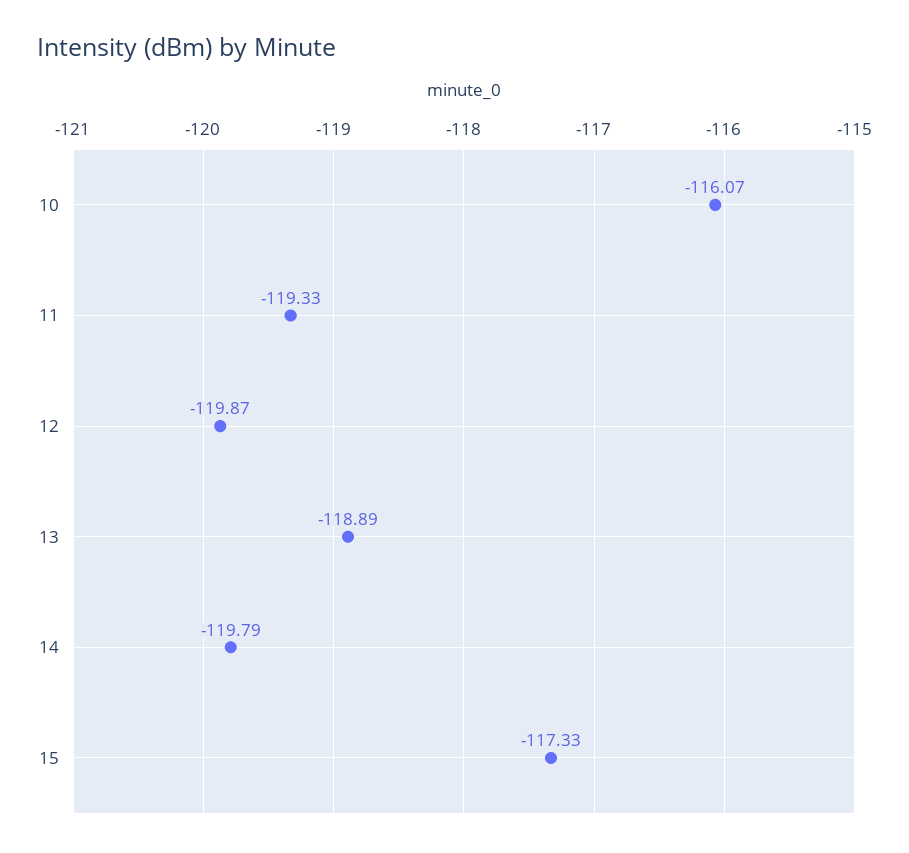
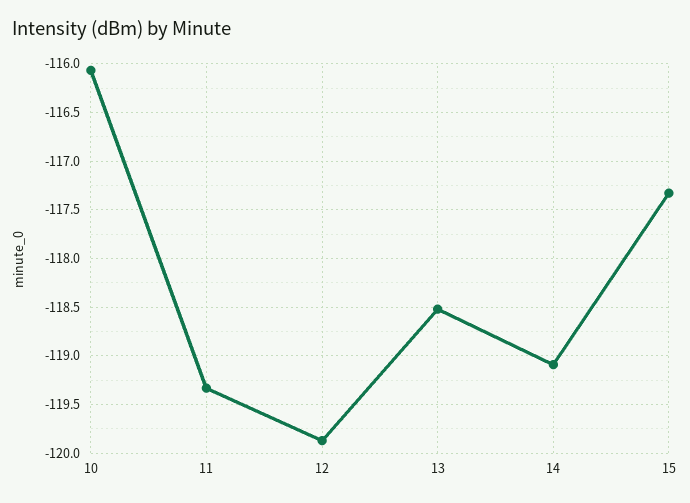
13: -118.89 -> -118.5
14: -119.79 -> -119.1

